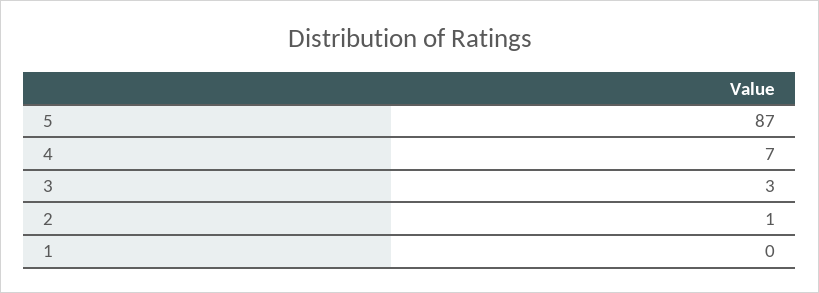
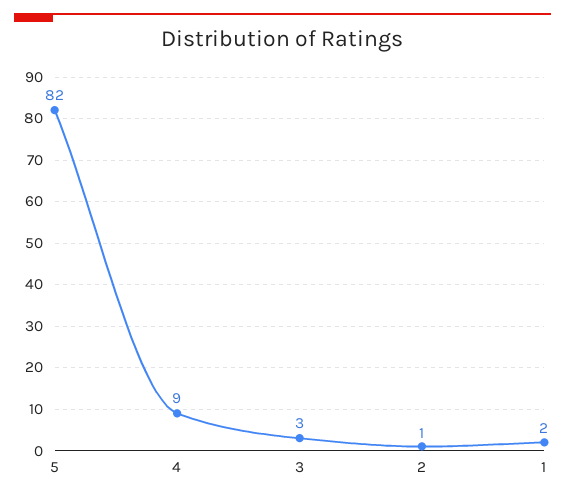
5: 87 -> 82
4: 7 -> 9
1: 0 -> 2

